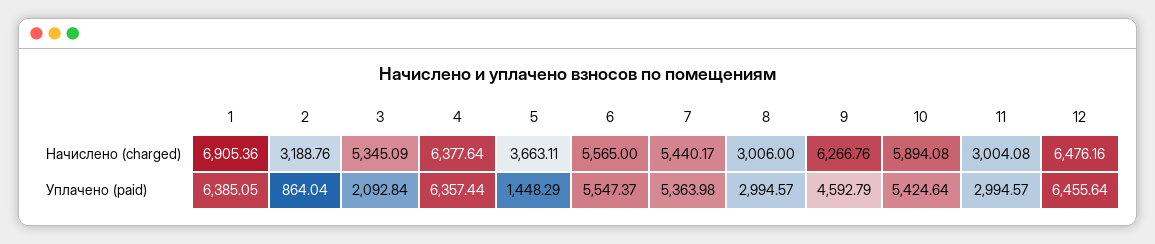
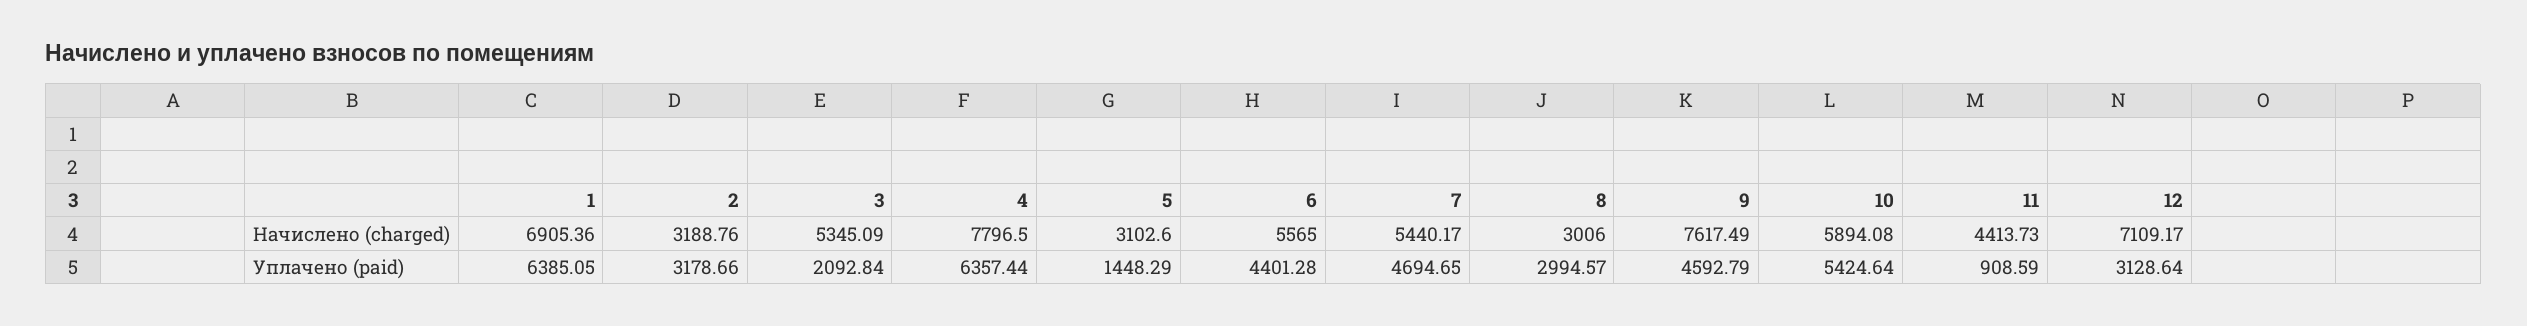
4, Начислено (charged): 6377.64 -> 7796.5
5, Начислено (charged): 3663.11 -> 3102.6
9, Начислено (charged): 6266.76 -> 7617.49
11, Начислено (charged): 3004.08 -> 4413.73
12, Начислено (charged): 6476.16 -> 7109.17
2, Уплачено (paid): 864.04 -> 3178.66
6, Уплачено (paid): 5547.37 -> 4401.28
7, Уплачено (paid): 5363.98 -> 4694.65
11, Уплачено (paid): 2994.57 -> 908.59
12, Уплачено (paid): 6455.64 -> 3128.64

